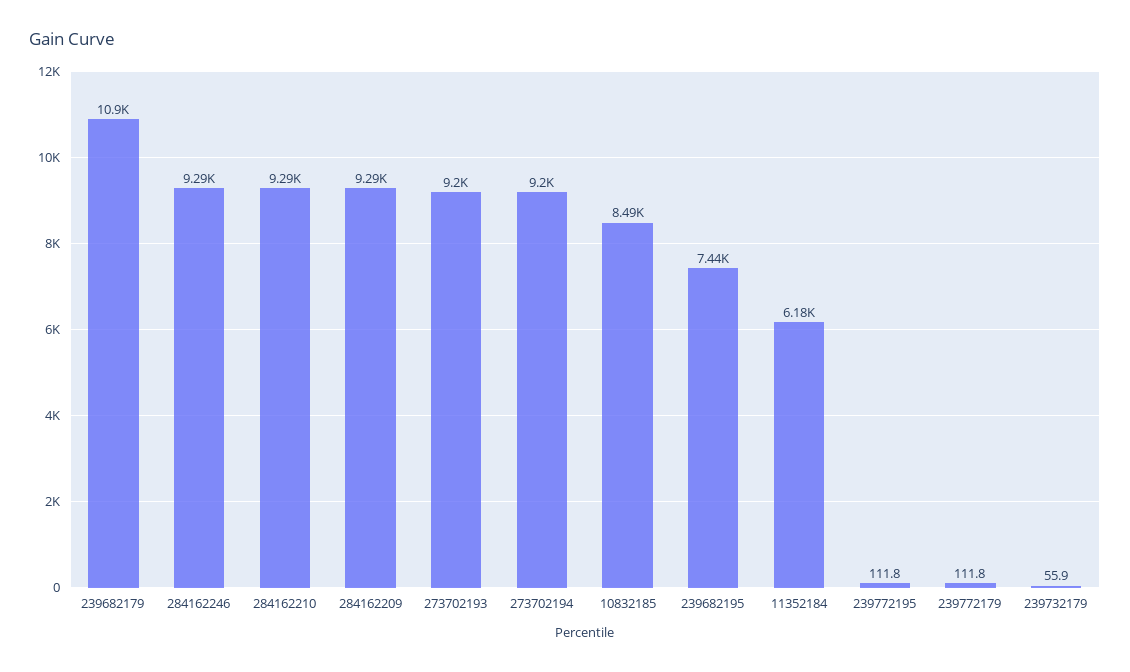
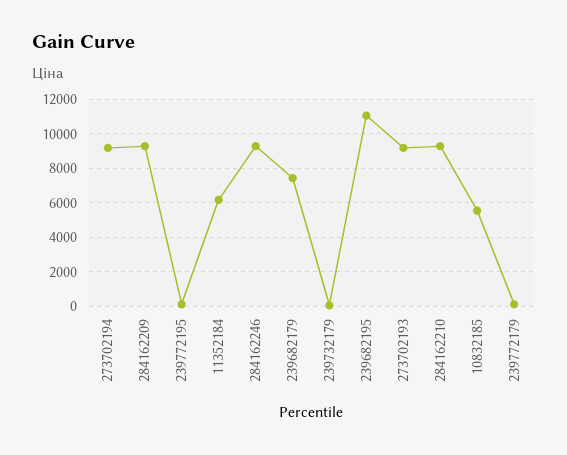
239682179: 10900 -> 7500
10832185: 8490 -> 5500
239682195: 7440 -> 11000

